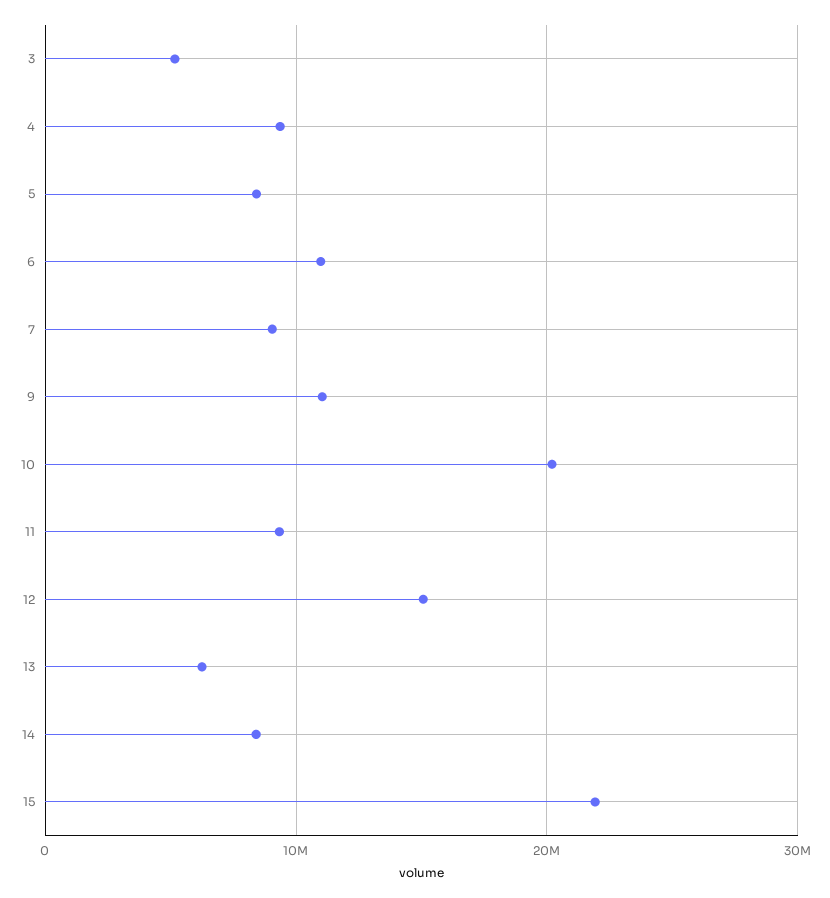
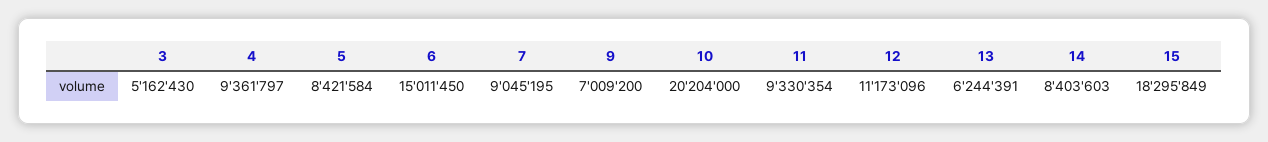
6: 11000000 -> 15011450
9: 11000000 -> 7009200
12: 15000000 -> 11173096
15: 22000000 -> 18295849

